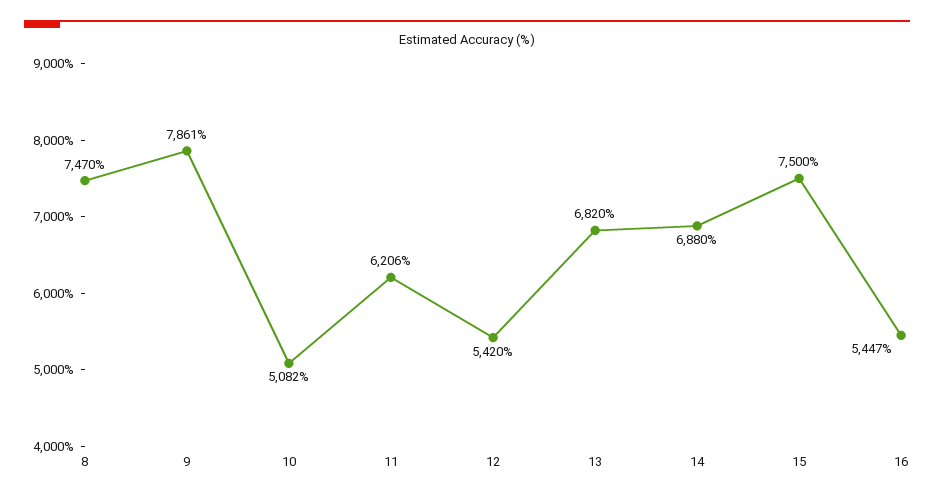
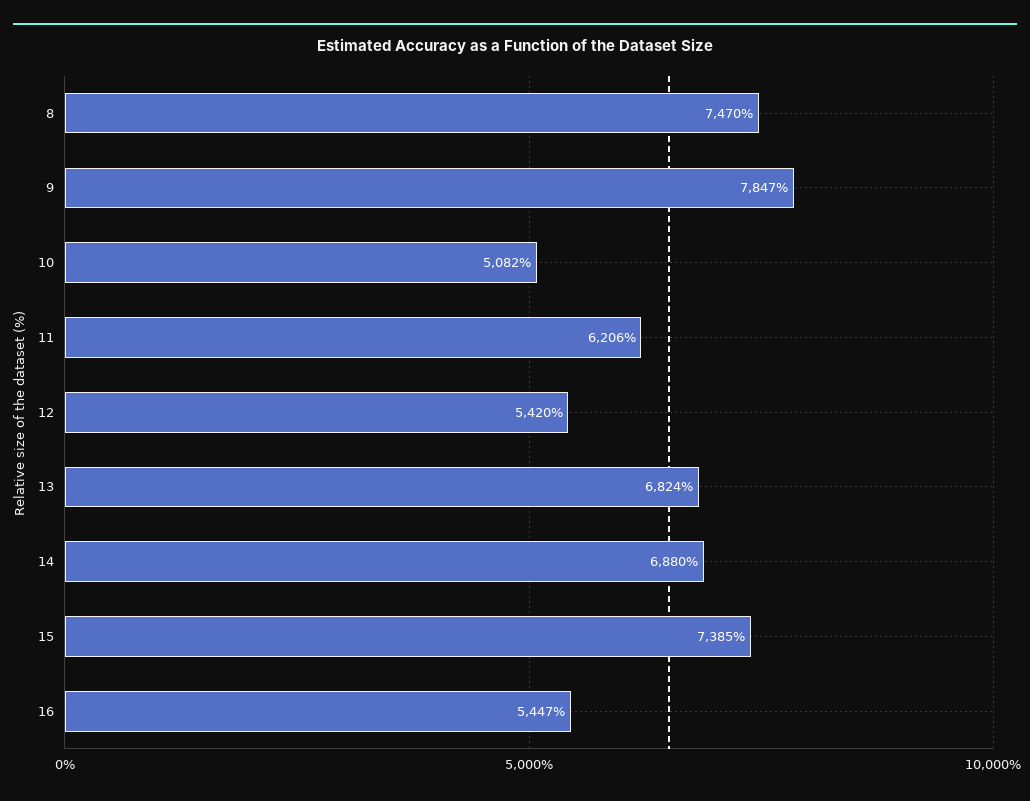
9: 7861 -> 7847
13: 6820 -> 6824
15: 7500 -> 7385

